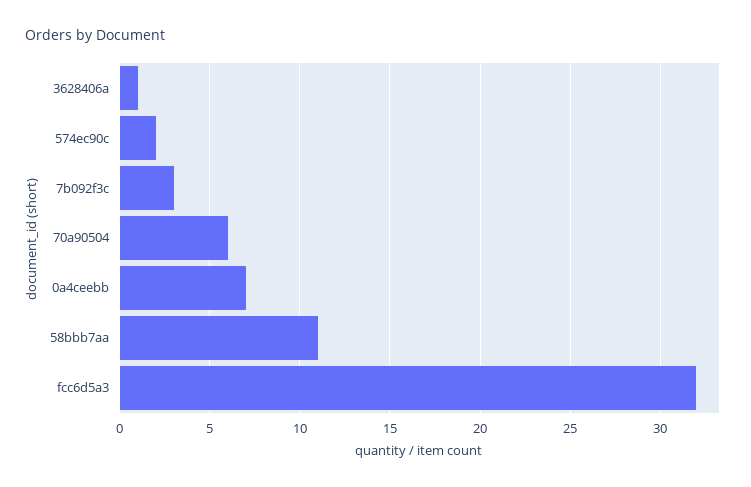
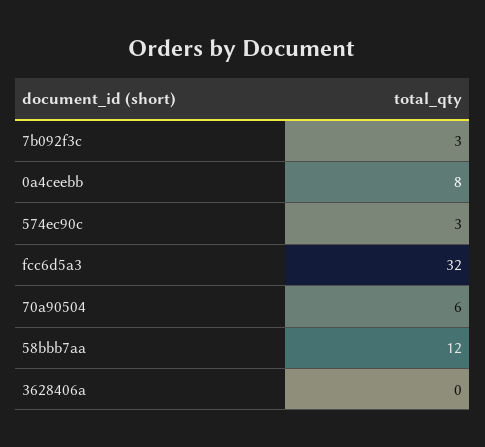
3628406a: 1 -> 0
574ec90c: 2 -> 3
0a4ceebb: 7 -> 8
58bbb7aa: 11 -> 12

